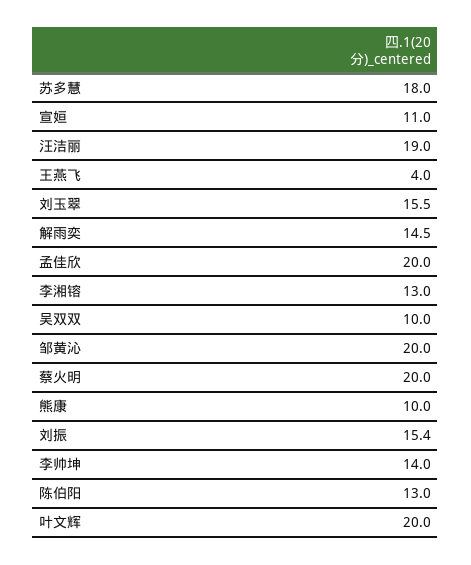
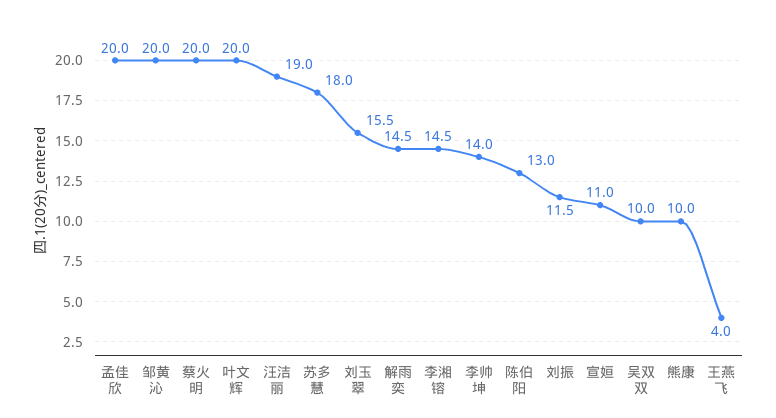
李湘镕: 13 -> 14.5
刘振: 15.4 -> 11.5

